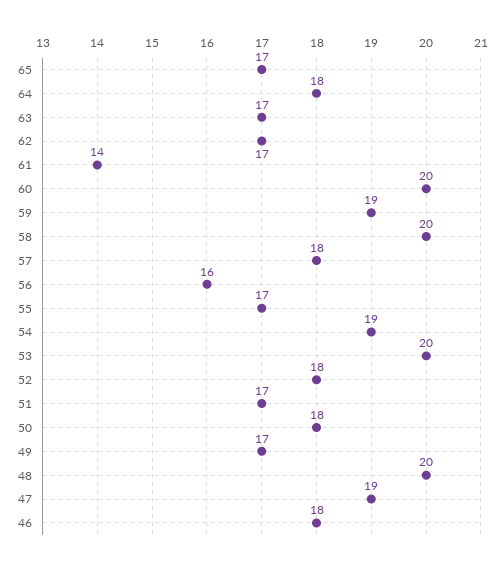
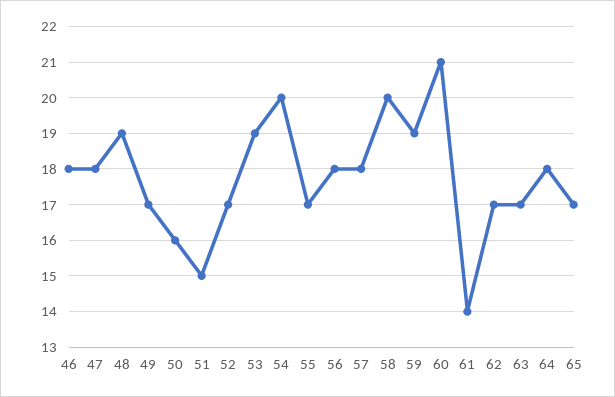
60: 20 -> 21
56: 16 -> 18
54: 19 -> 20
53: 20 -> 19
52: 18 -> 17
51: 17 -> 15
50: 18 -> 16
48: 20 -> 19
47: 19 -> 18

